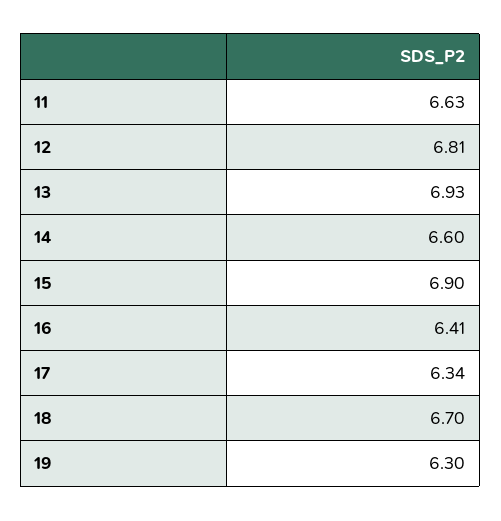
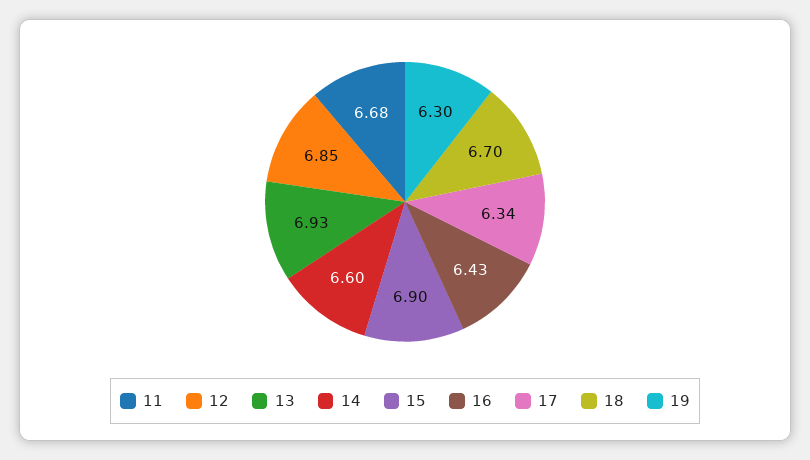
11: 6.63 -> 6.68
12: 6.81 -> 6.85
16: 6.41 -> 6.43

